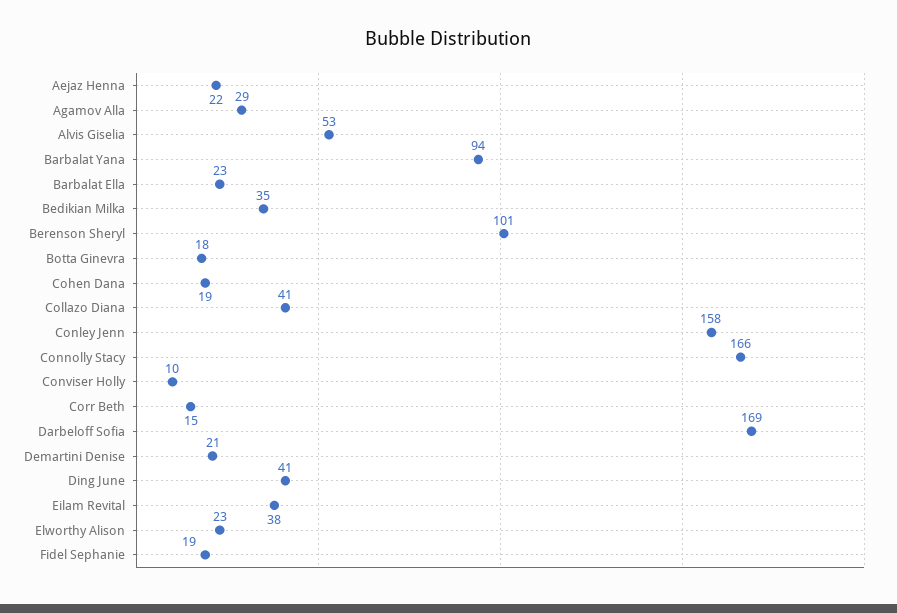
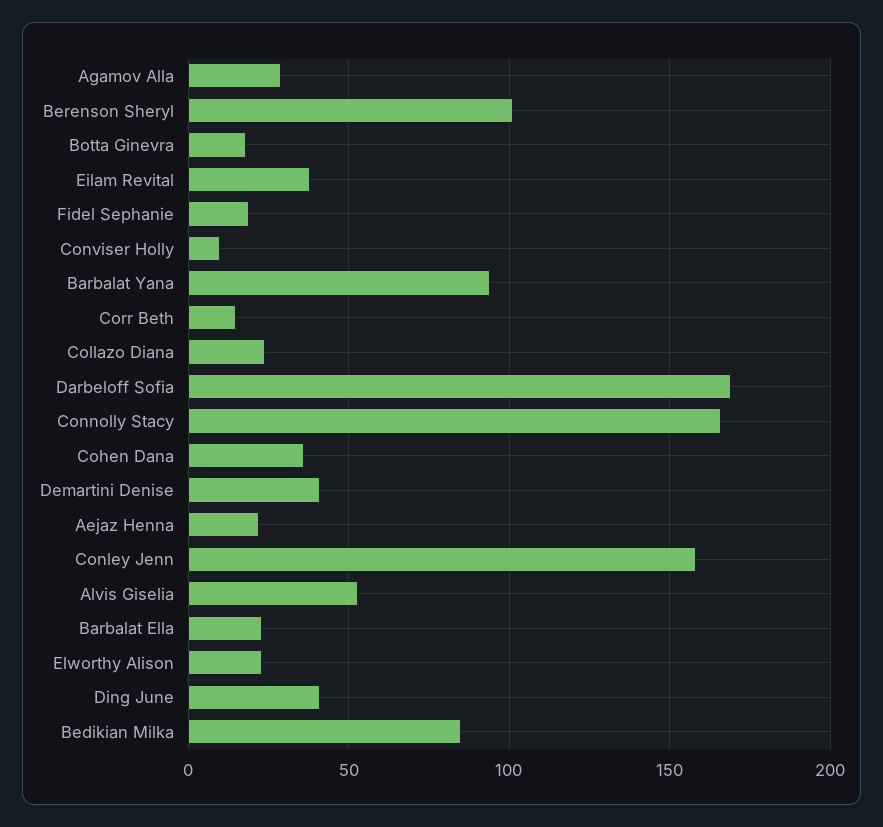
Bedikian Milka: 35 -> 85
Cohen Dana: 19 -> 35
Collazo Diana: 41 -> 25
Demartini Denise: 21 -> 40

